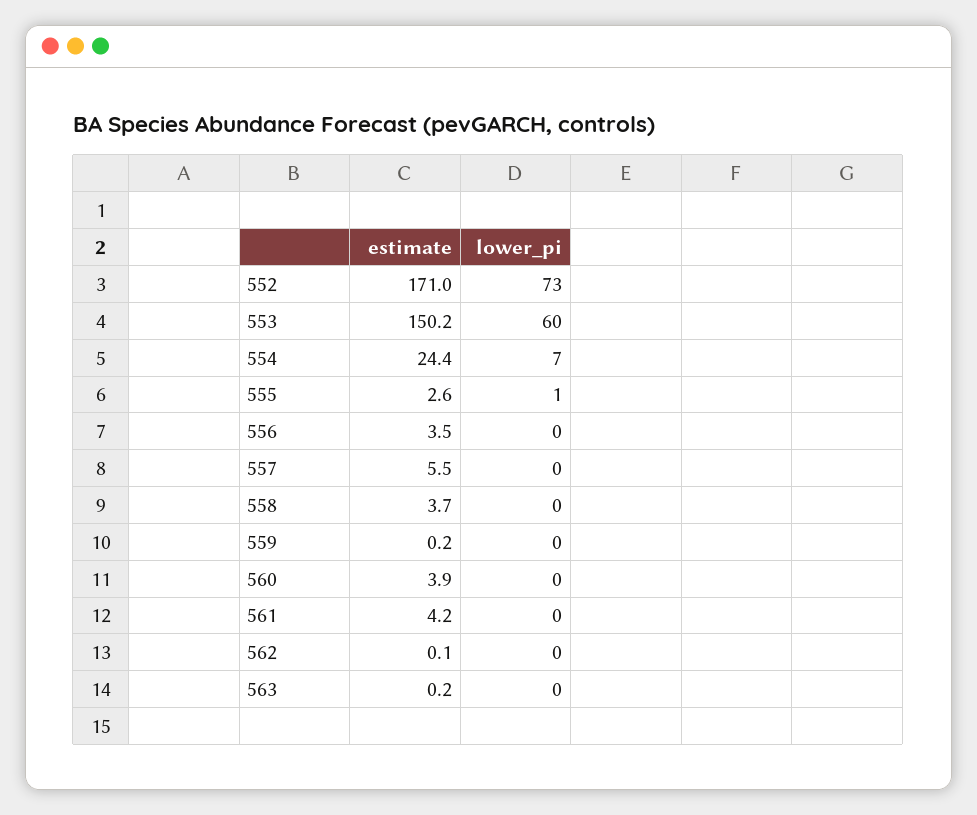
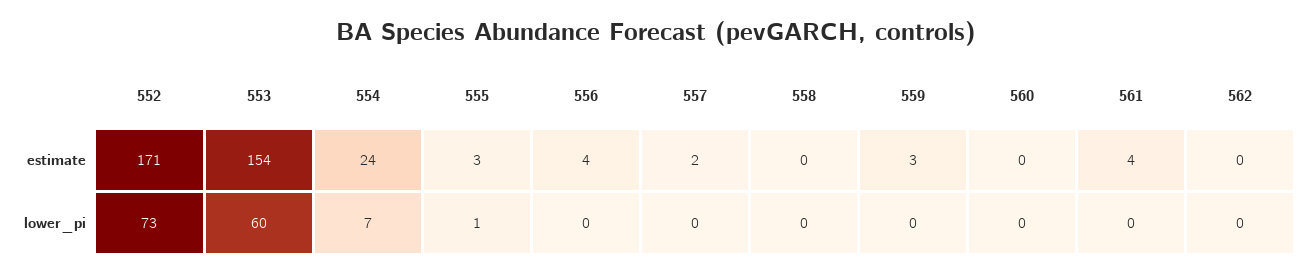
estimate, 553: 150.2 -> 154
estimate, 557: 5.5 -> 2
estimate, 558: 3.7 -> 0
estimate, 559: 0.2 -> 3
estimate, 560: 3.9 -> 0
estimate, 563: 0.2 -> none
lower_pi, 563: 0 -> none

